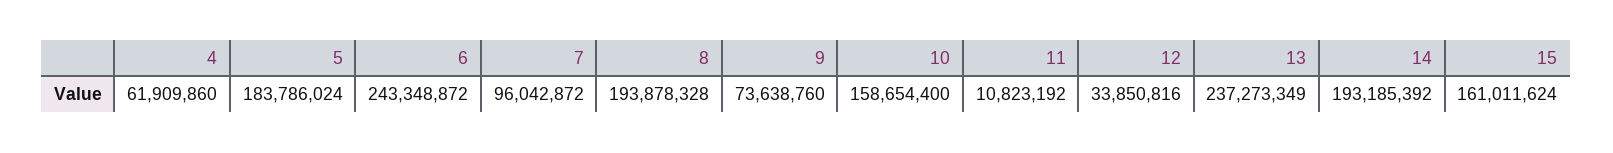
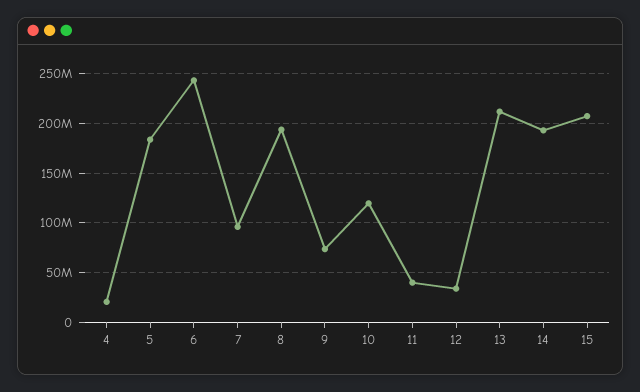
4: 61909860 -> 20000000
10: 158654400 -> 120000000
11: 10823192 -> 40000000
13: 237273349 -> 210000000
15: 161011624 -> 210000000

